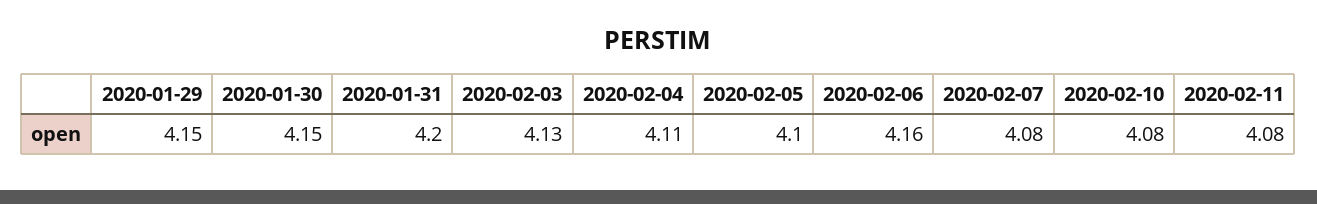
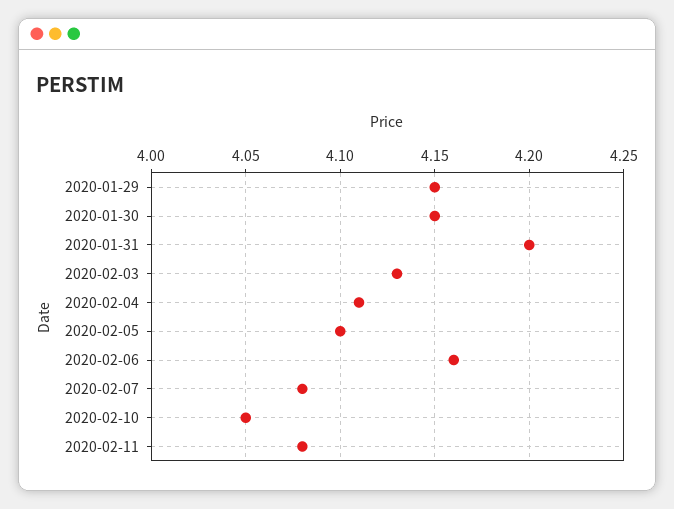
2020-02-10: 4.08 -> 4.05

